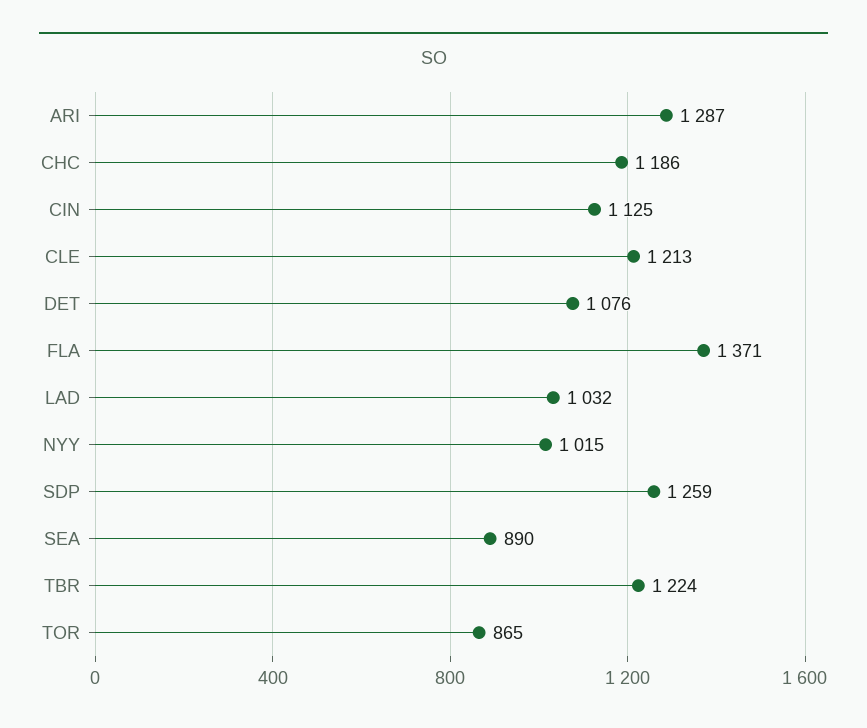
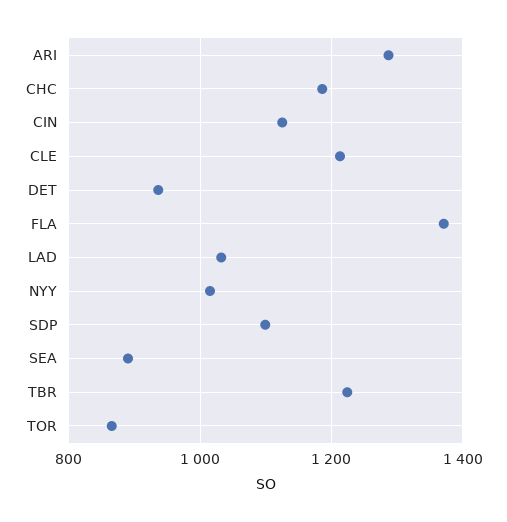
DET: 1076 -> 940
SDP: 1259 -> 1100

